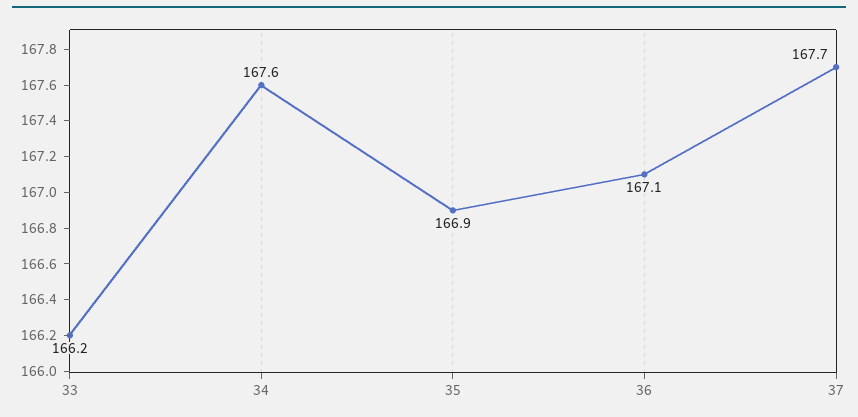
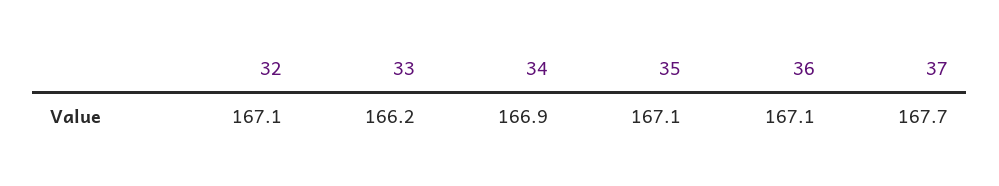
34: 167.6 -> 166.9
35: 166.9 -> 167.1
32: none -> 167.1

